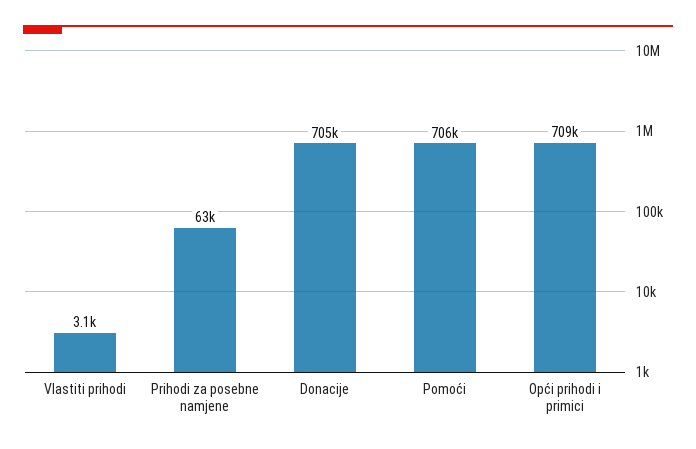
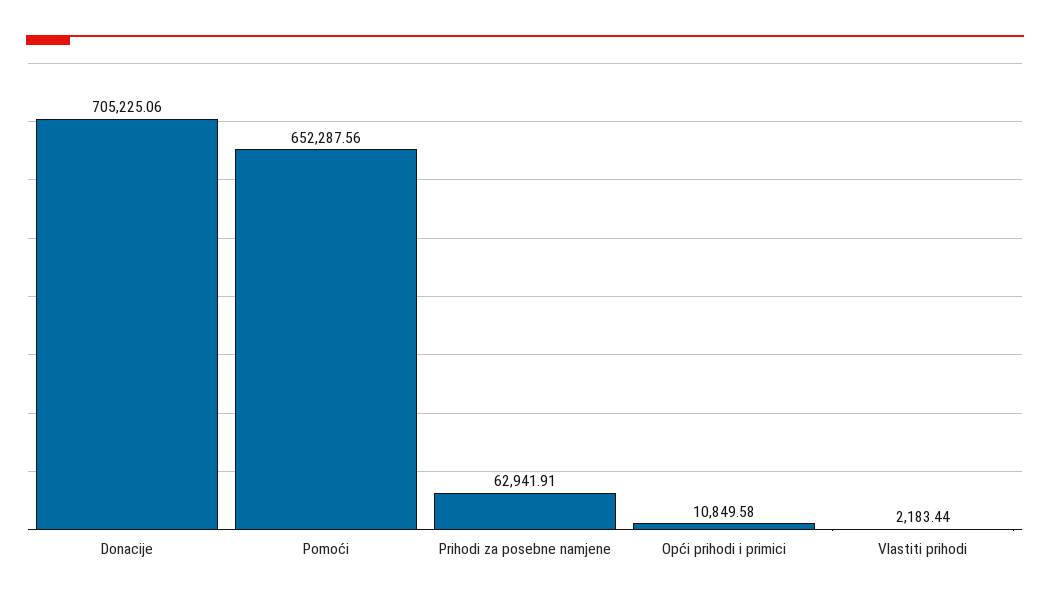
Vlastiti prihodi: 3100 -> 2183.44
Pomoći: 706000 -> 652287.56
Opći prihodi i primici: 709000 -> 10849.58

